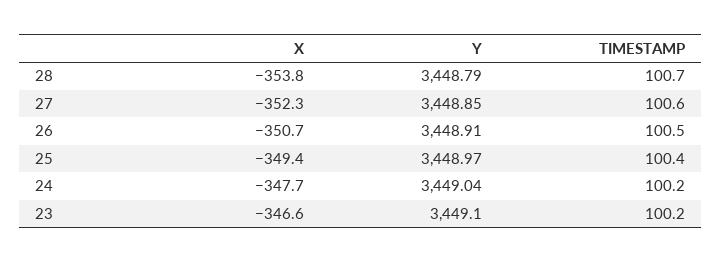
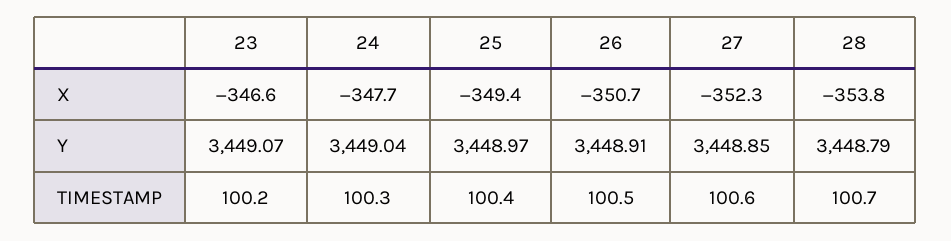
TIMESTAMP, 24: 100.2 -> 100.3
Y, 23: 3449.1 -> 3449.07

